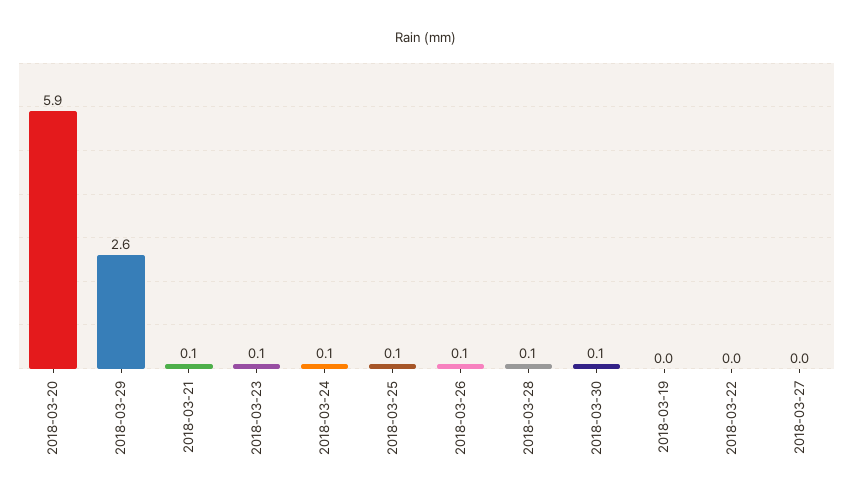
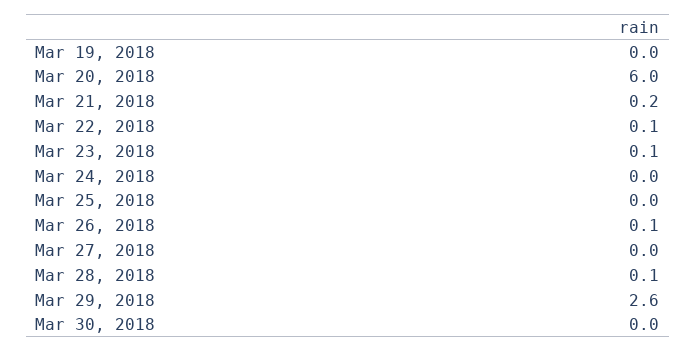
2018-03-20: 5.9 -> 6
2018-03-21: 0.1 -> 0.2
2018-03-24: 0.1 -> 0
2018-03-25: 0.1 -> 0
2018-03-30: 0.1 -> 0
2018-03-22: 0 -> 0.1

